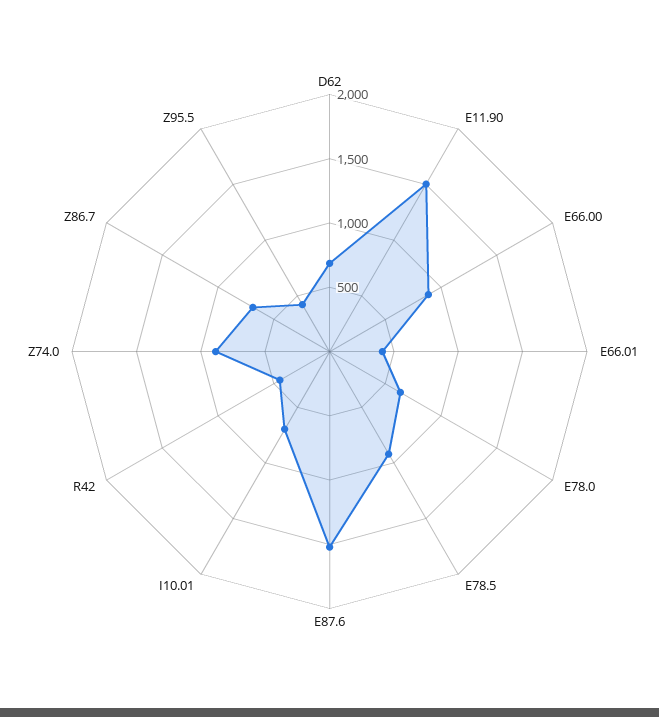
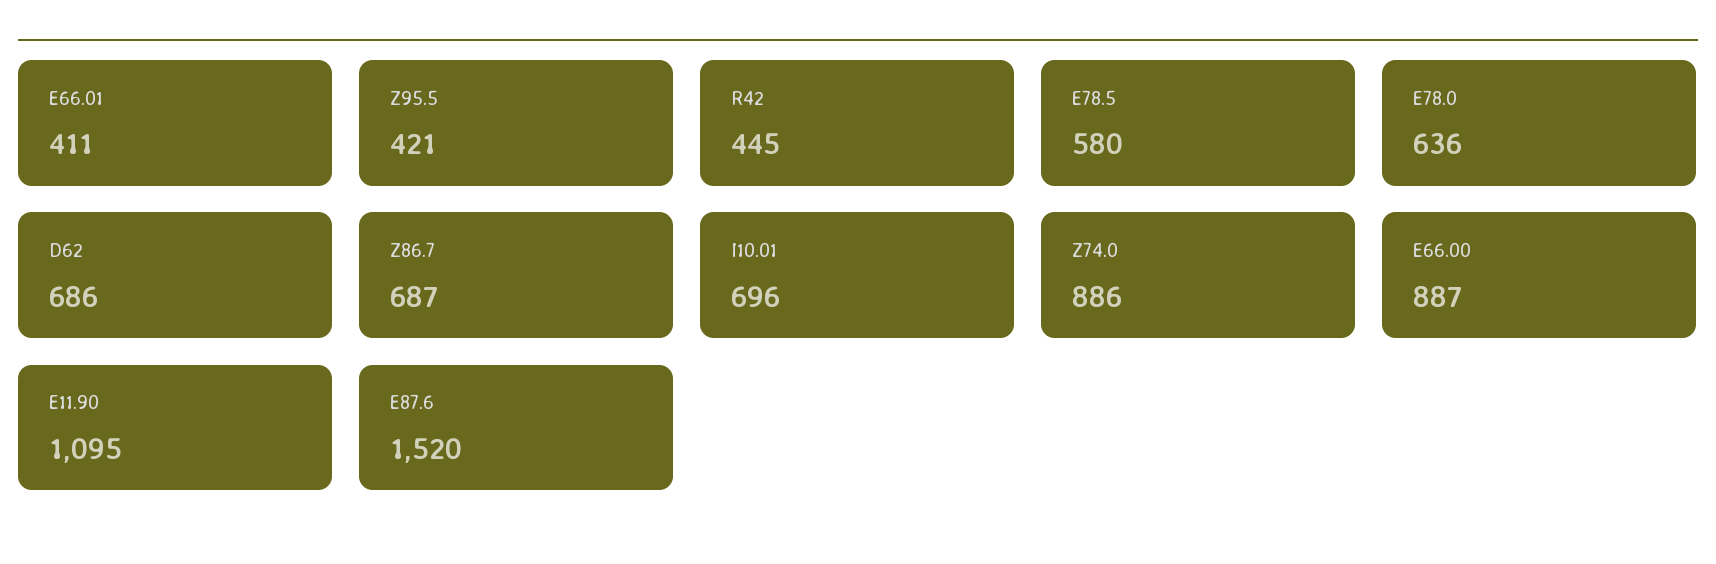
E11.90: 1500 -> 1095
E78.5: 900 -> 580

